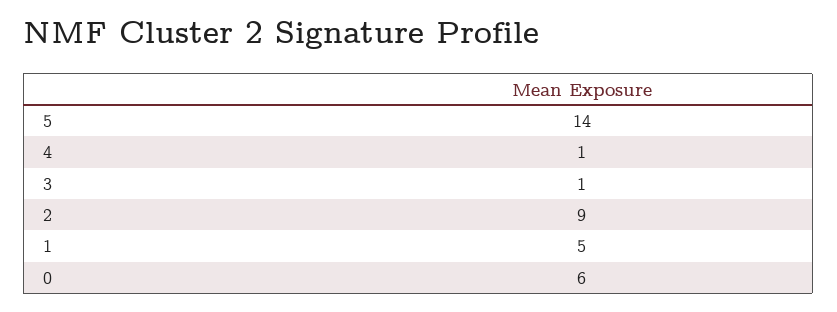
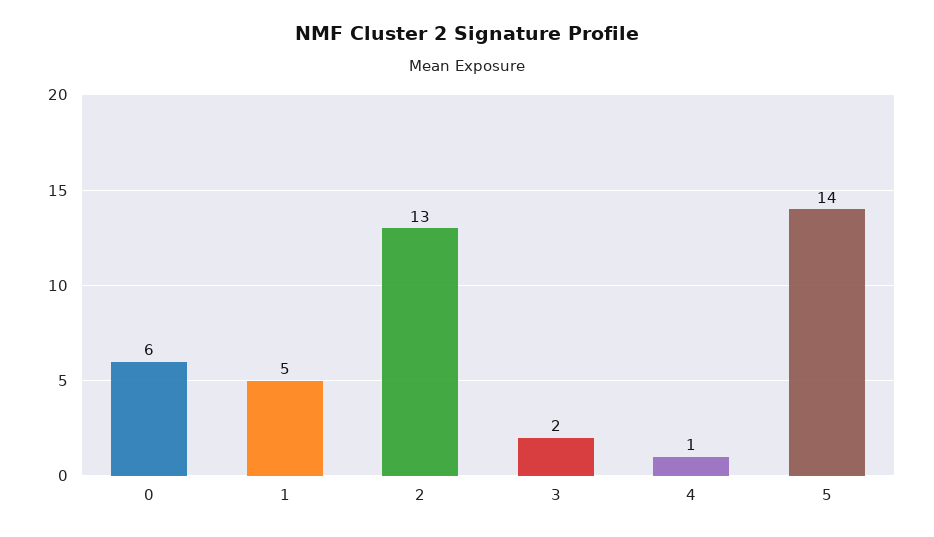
3: 1 -> 2
2: 9 -> 13

